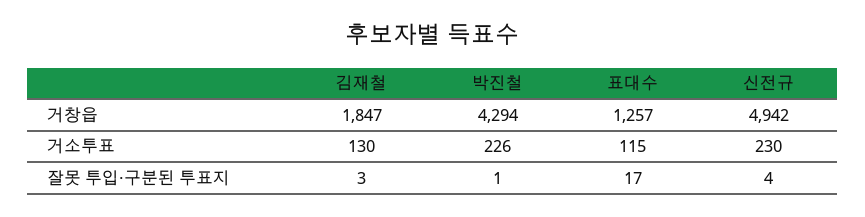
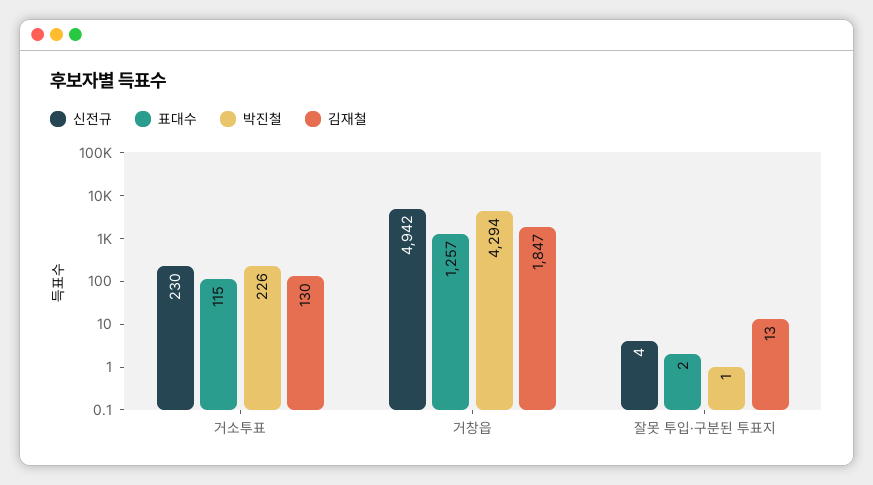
김재철, 잘못 투입·구분된 투표지: 3 -> 13
표대수, 잘못 투입·구분된 투표지: 17 -> 2

